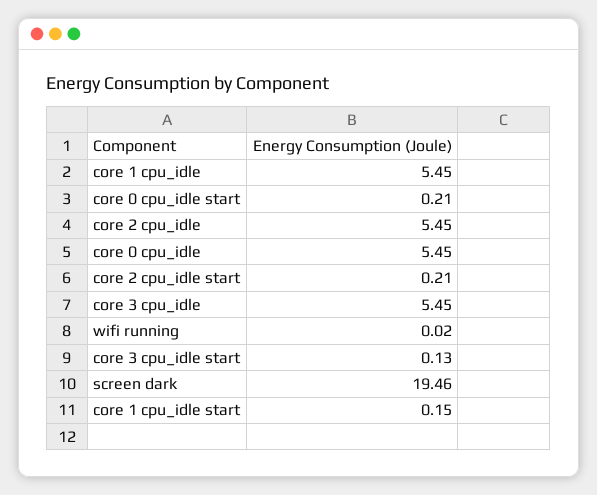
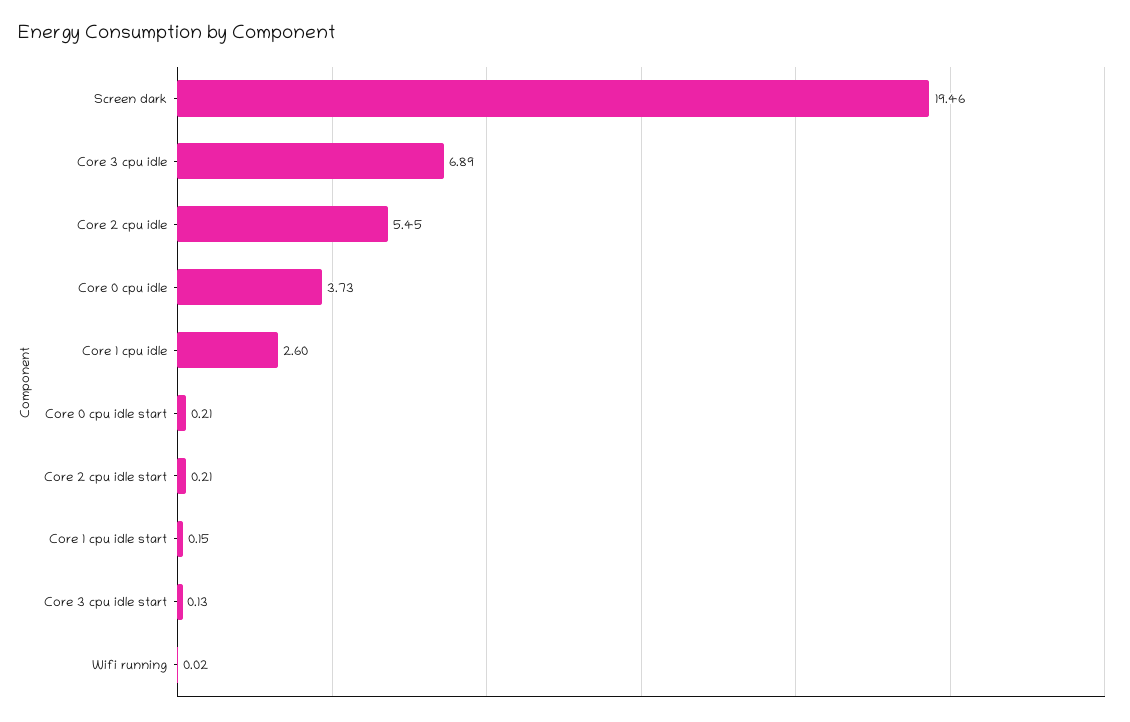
core 1 cpu_idle: 5.45 -> 2.6
core 0 cpu_idle: 5.45 -> 3.73
core 3 cpu_idle: 5.45 -> 6.89

